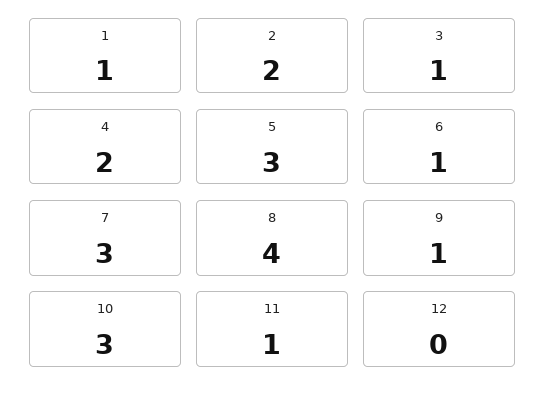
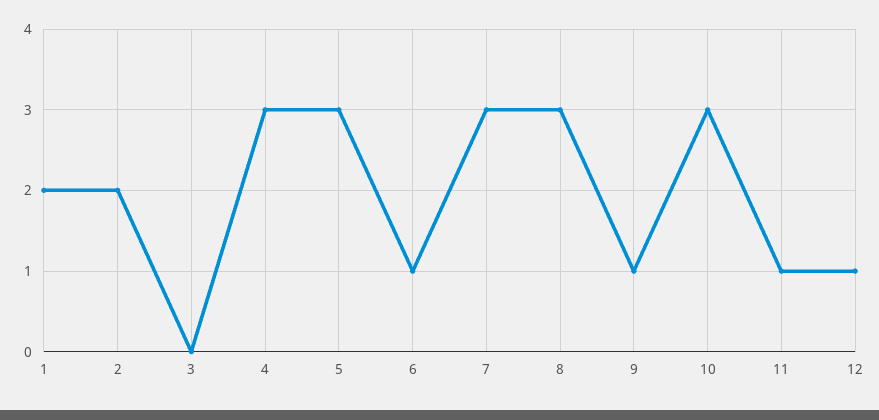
1: 1 -> 2
3: 1 -> 0
4: 2 -> 3
8: 4 -> 3
12: 0 -> 1

